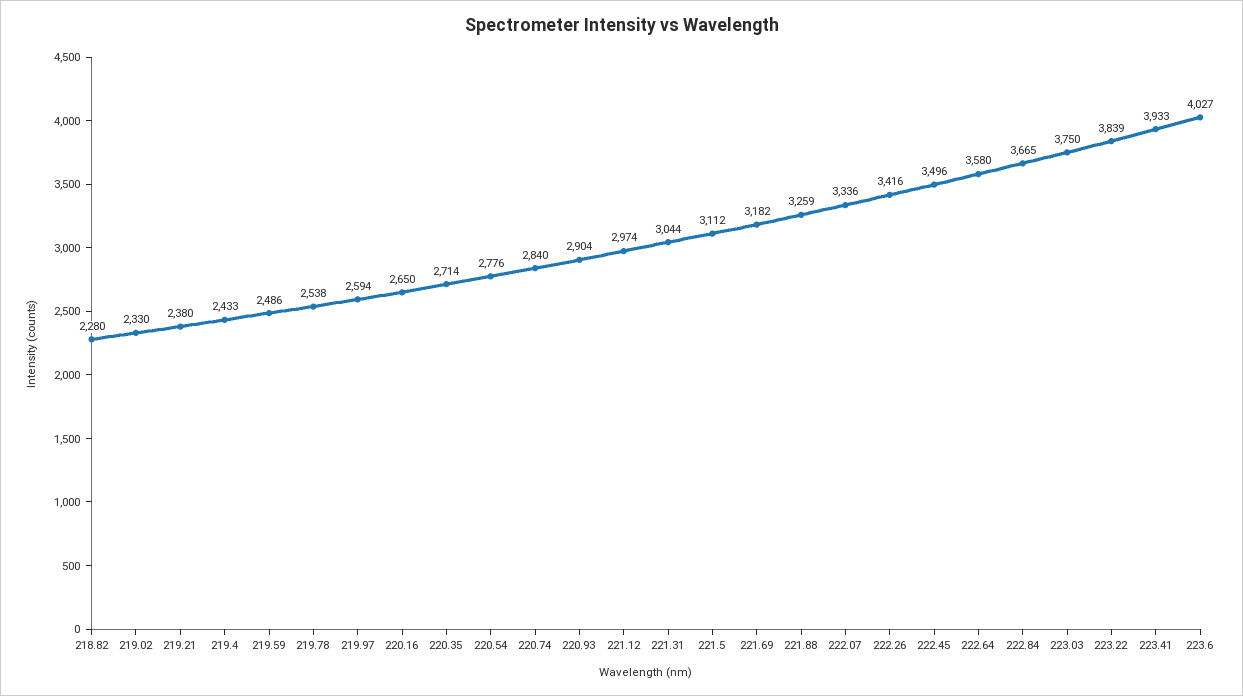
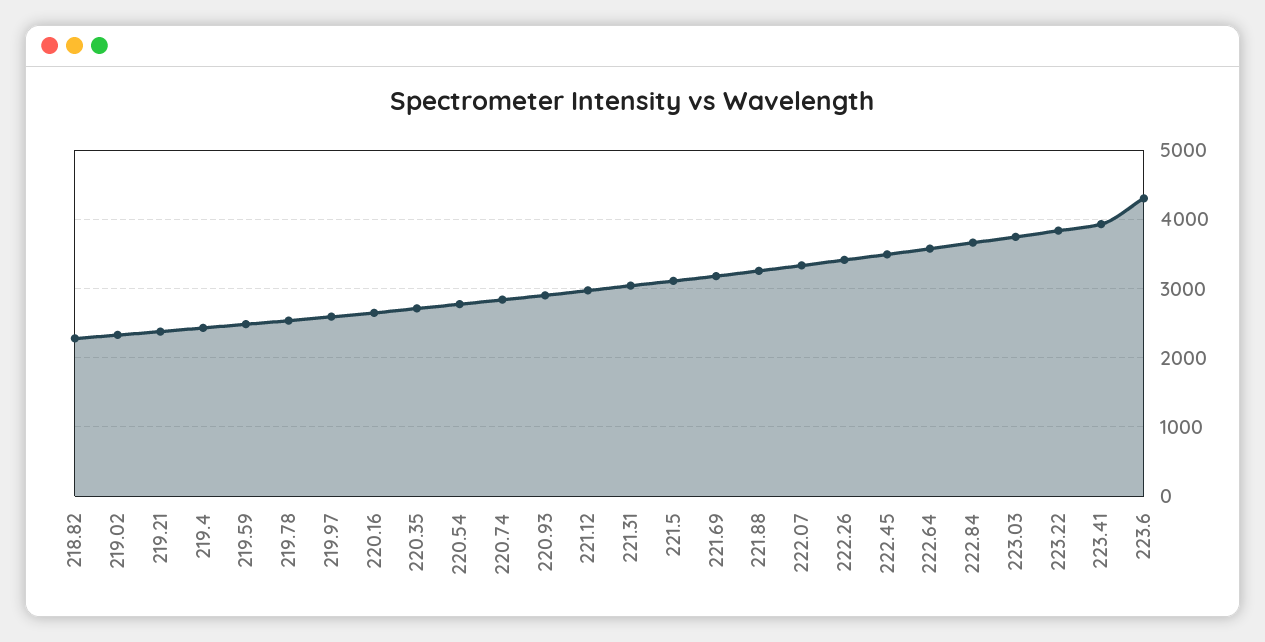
223.6: 4027 -> 4300

